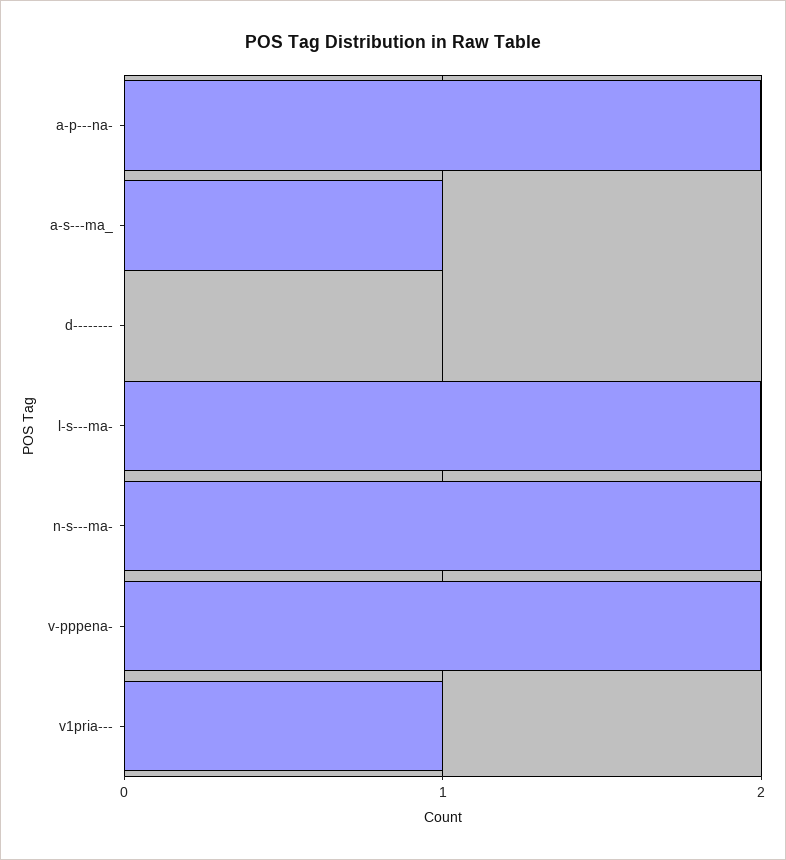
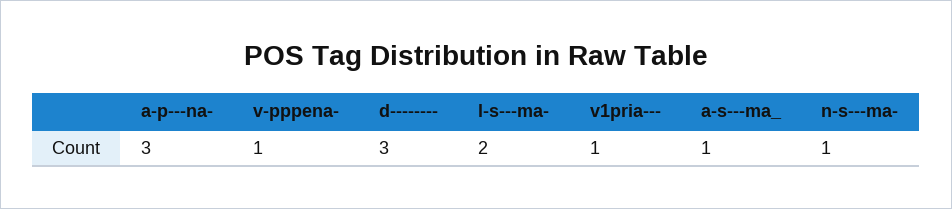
a-p---na-: 2 -> 3
d--------: 0 -> 3
n-s---ma-: 2 -> 1
v-pppena-: 2 -> 1

